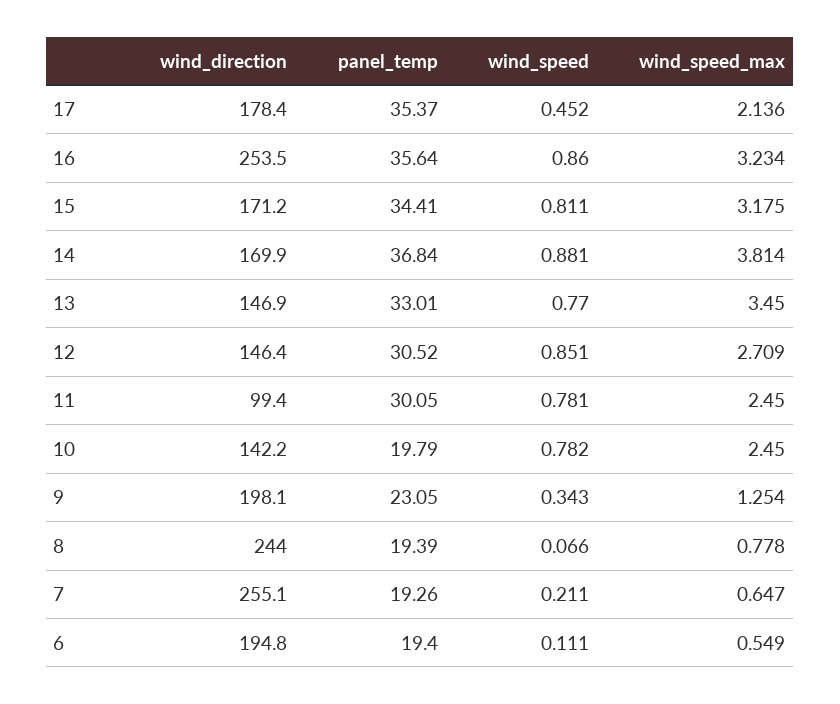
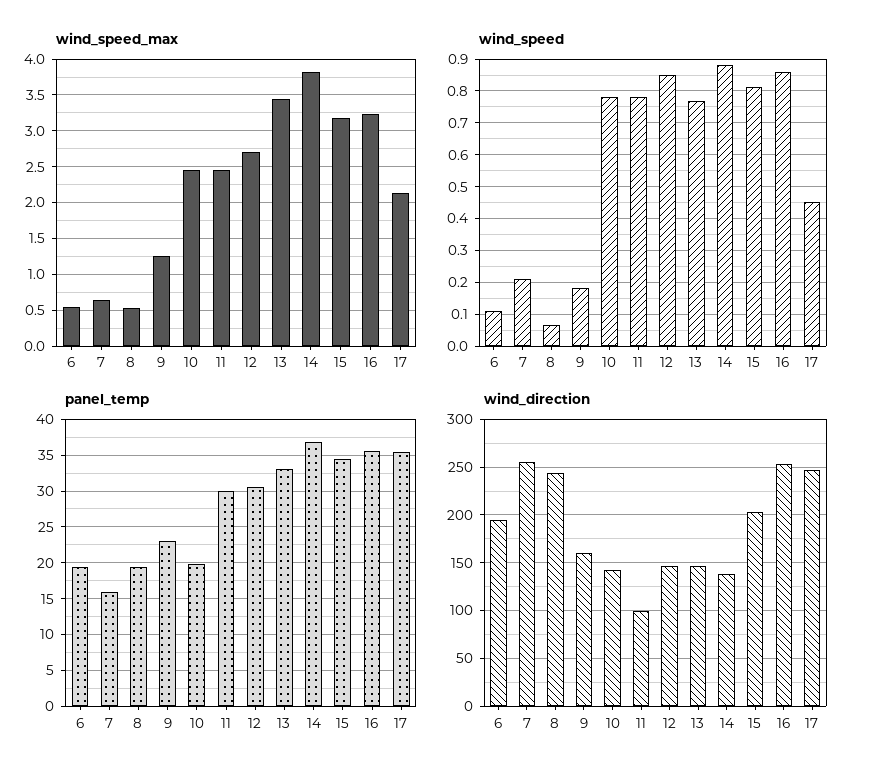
wind_direction, 17: 178.4 -> 250
wind_direction, 15: 171.2 -> 200
wind_direction, 14: 169.9 -> 140
wind_direction, 9: 198.1 -> 160
wind_speed, 9: 0.343 -> 0.18
wind_speed_max, 8: 0.778 -> 0.5
panel_temp, 7: 19.26 -> 16

